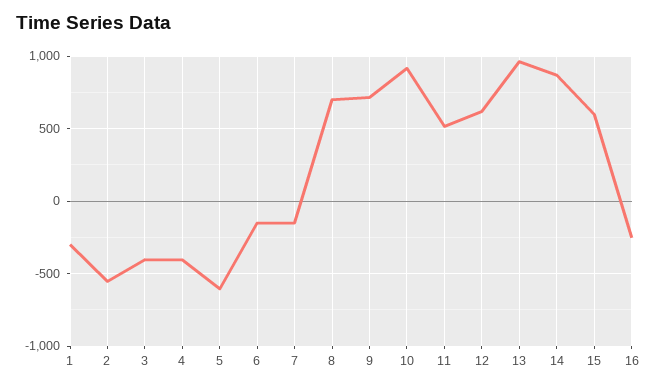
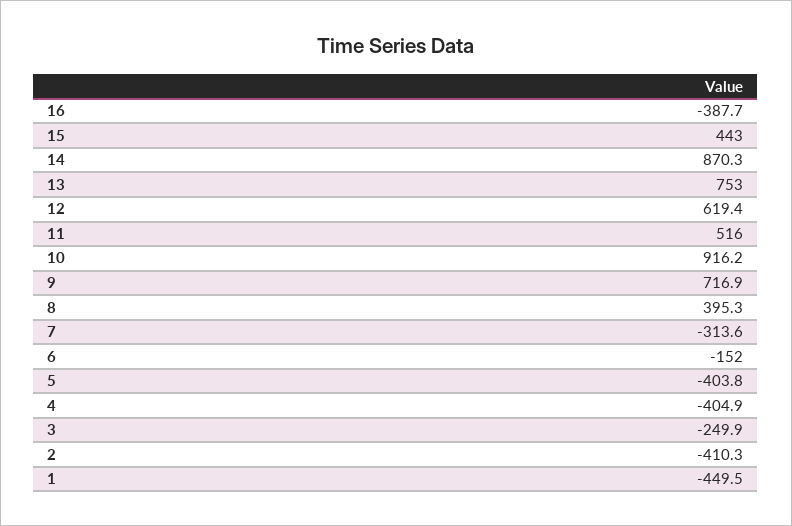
1: -300 -> -449.5
2: -550 -> -410.3
3: -400 -> -249.9
5: -600 -> -403.8
7: -150 -> -313.6
8: 700 -> 395.3
13: 950 -> 753
15: 600 -> 443
16: -250 -> -387.7

